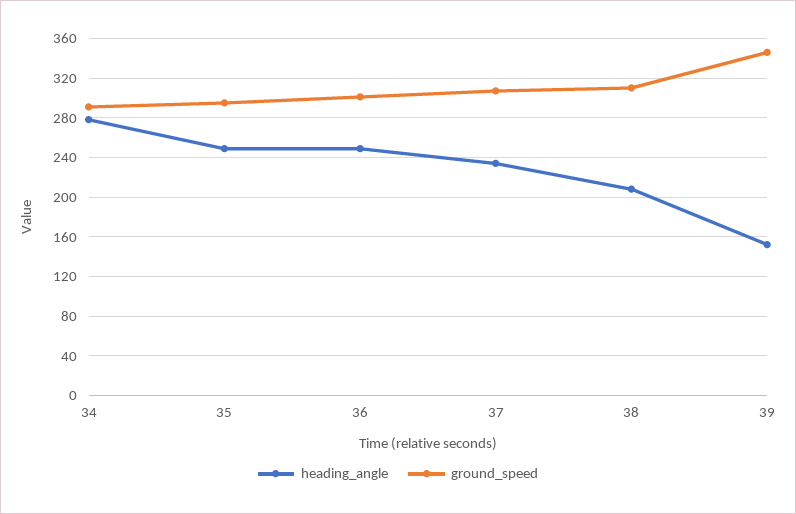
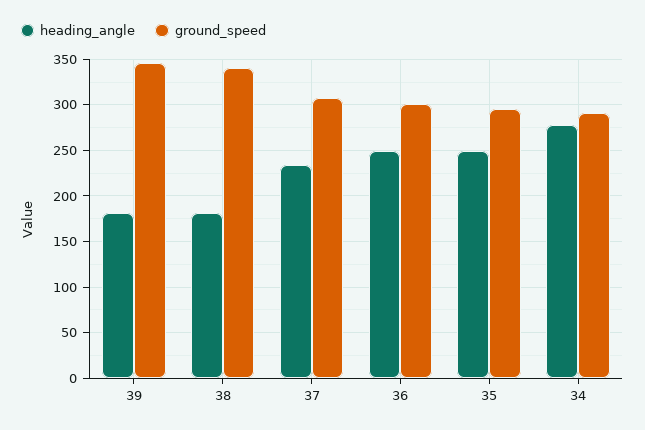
heading_angle, 38: 210 -> 180
ground_speed, 38: 310 -> 340
heading_angle, 39: 150 -> 180

